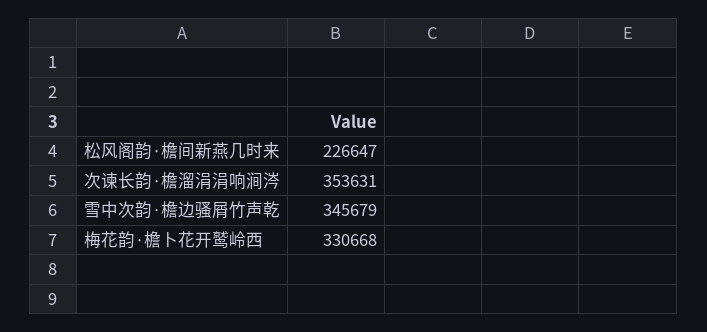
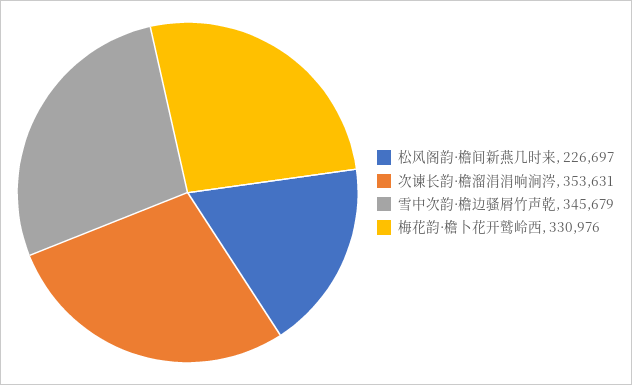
松风阁韵·檐间新燕几时来: 226647 -> 226697
梅花韵·檐卜花开鹫岭西: 330668 -> 330976

